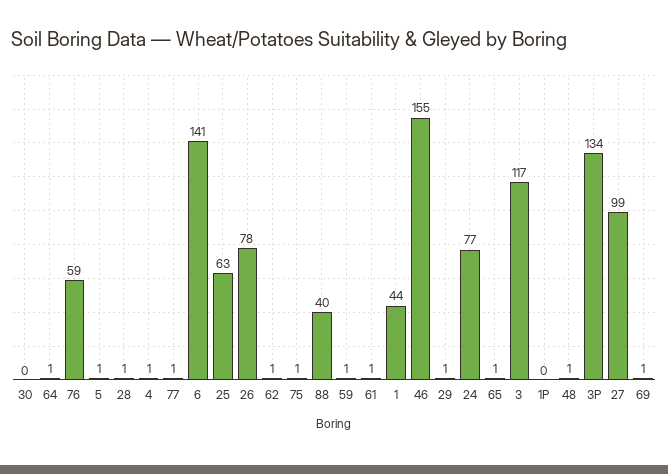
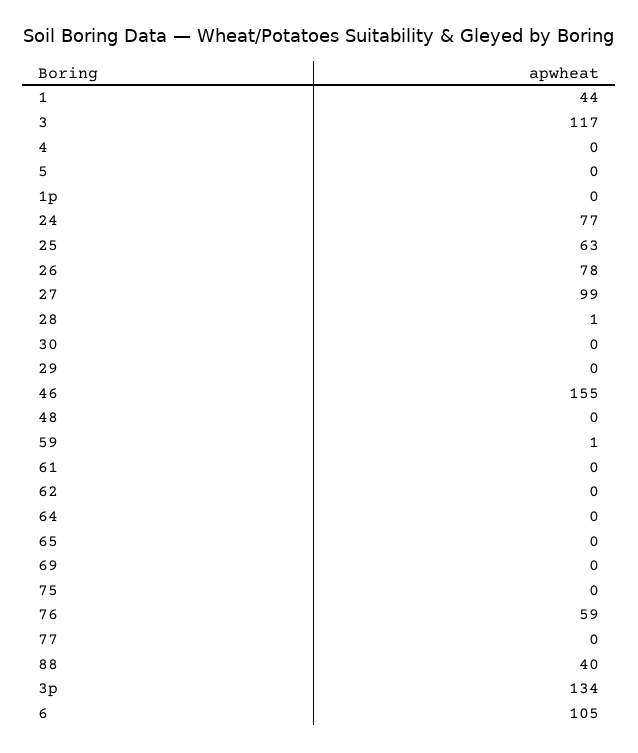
64: 1 -> 0
5: 1 -> 0
4: 1 -> 0
77: 1 -> 0
6: 141 -> 105
62: 1 -> 0
75: 1 -> 0
61: 1 -> 0
29: 1 -> 0
65: 1 -> 0
48: 1 -> 0
69: 1 -> 0

